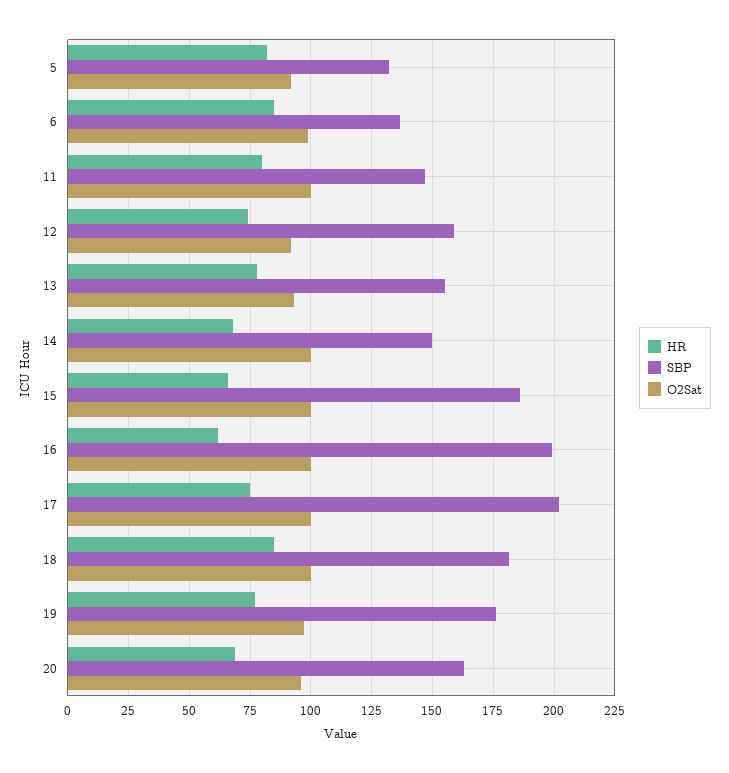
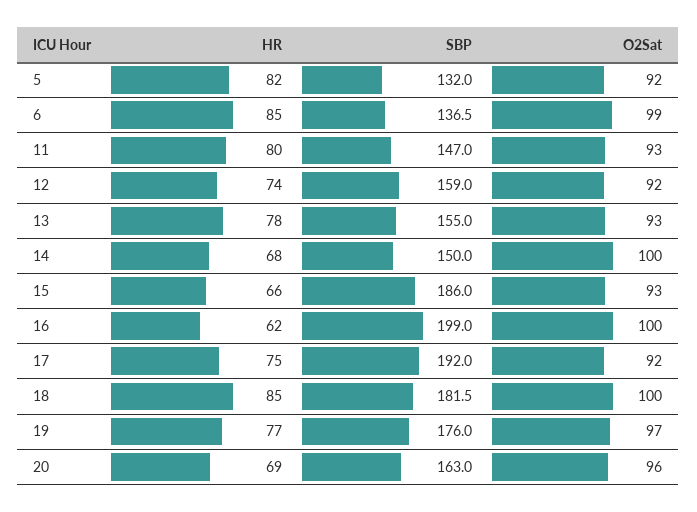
O2Sat, 11: 100 -> 93
O2Sat, 15: 100 -> 93
SBP, 17: 202.5 -> 192
O2Sat, 17: 100 -> 92

